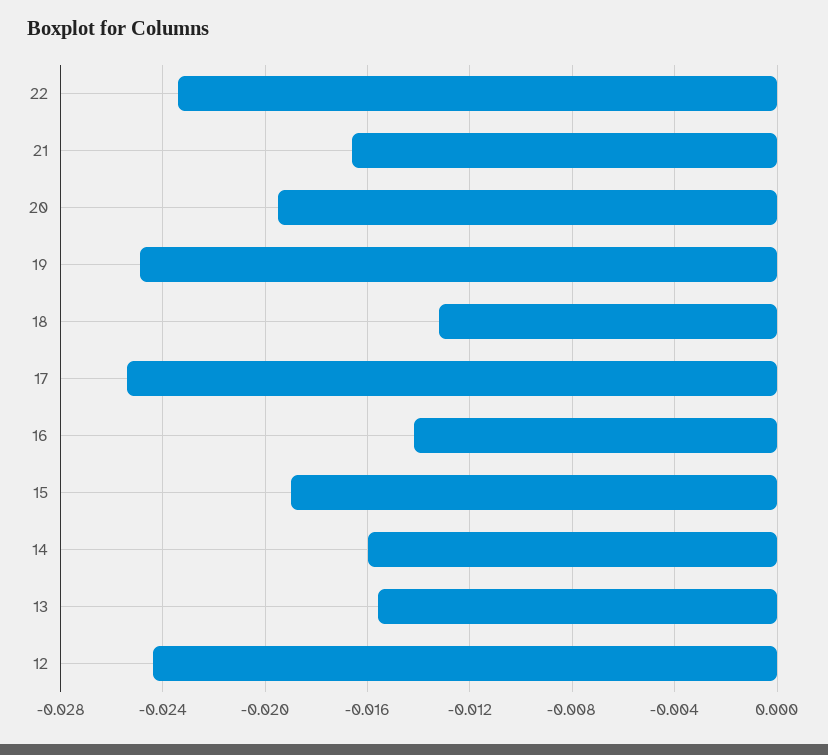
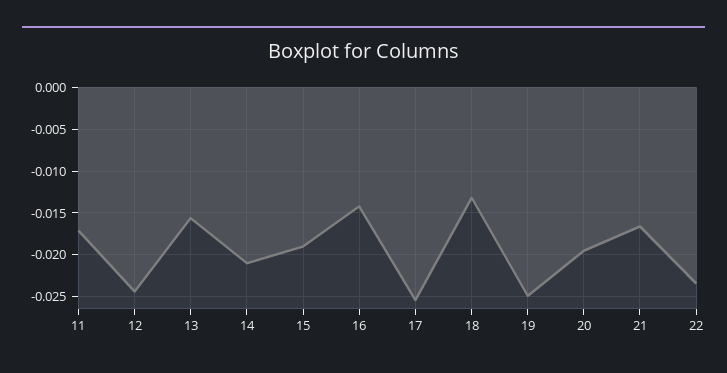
14: -0.016 -> -0.021
11: none -> -0.017

